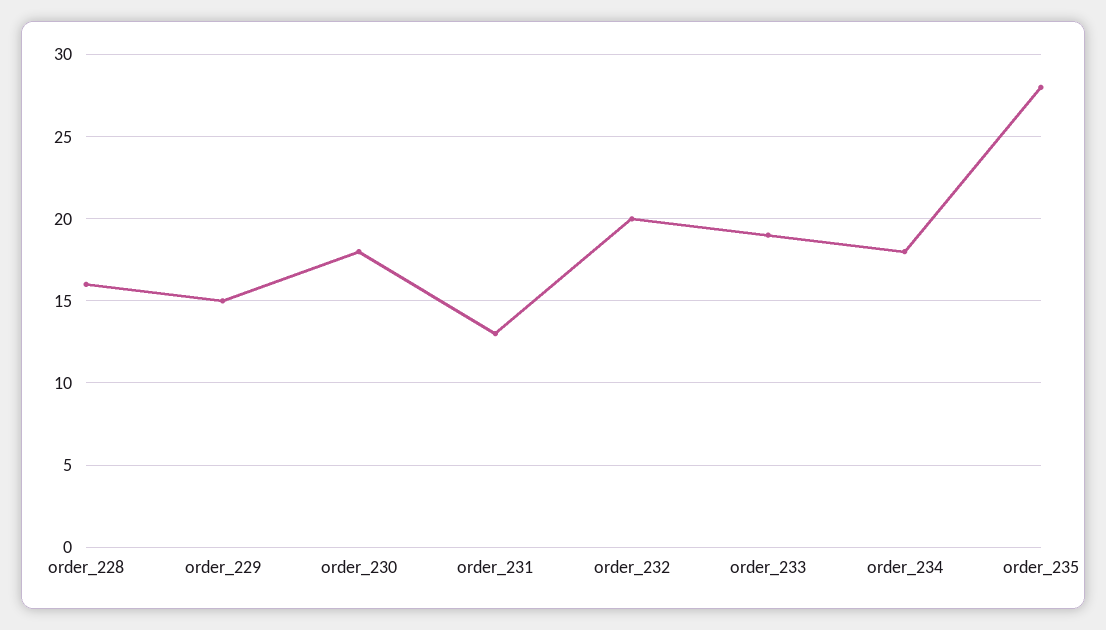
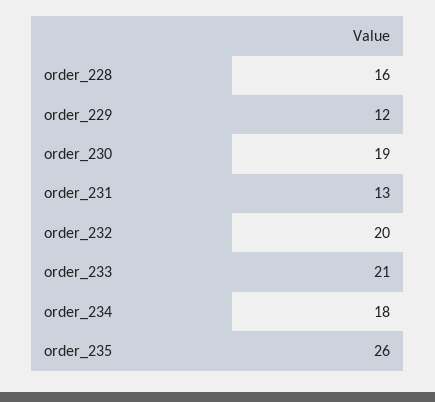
order_229: 15 -> 12
order_230: 18 -> 19
order_233: 19 -> 21
order_235: 28 -> 26

